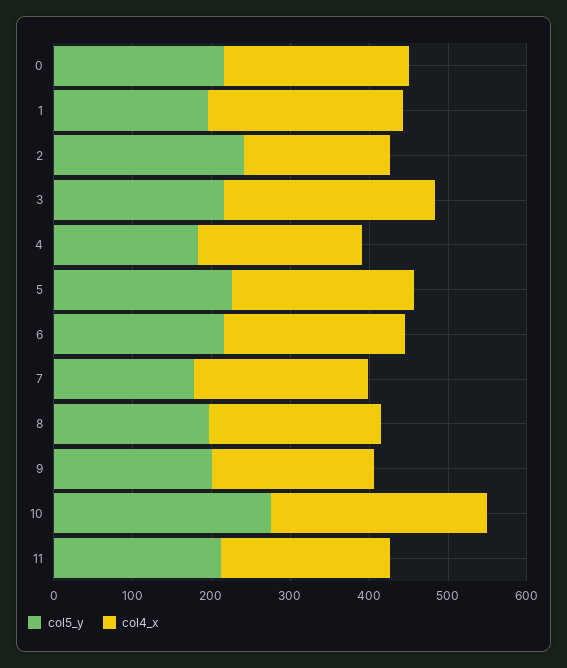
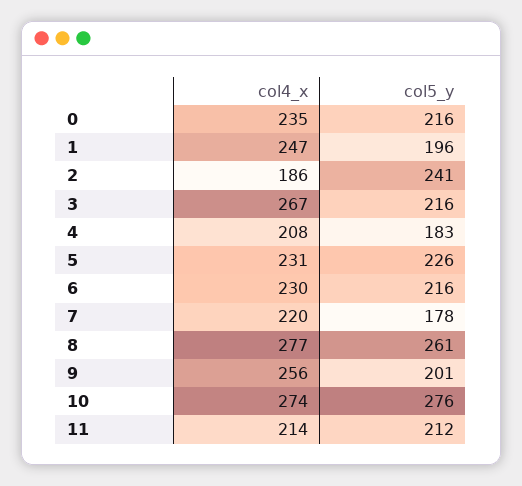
col5_y, 8: 200 -> 261
col4_x, 8: 220 -> 277
col4_x, 9: 200 -> 256

